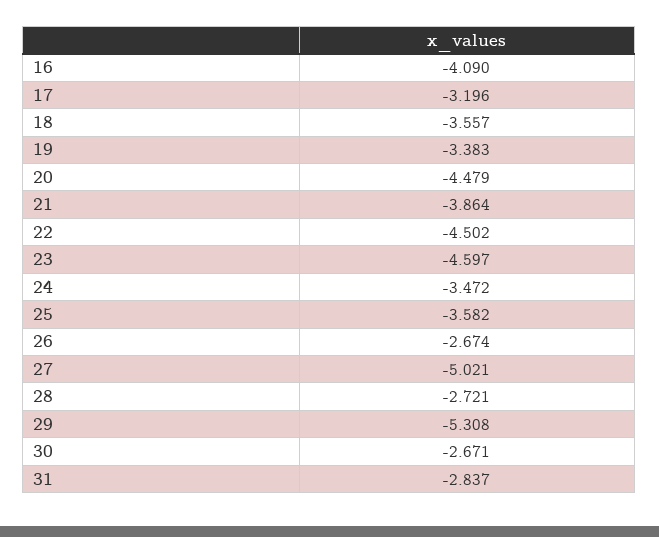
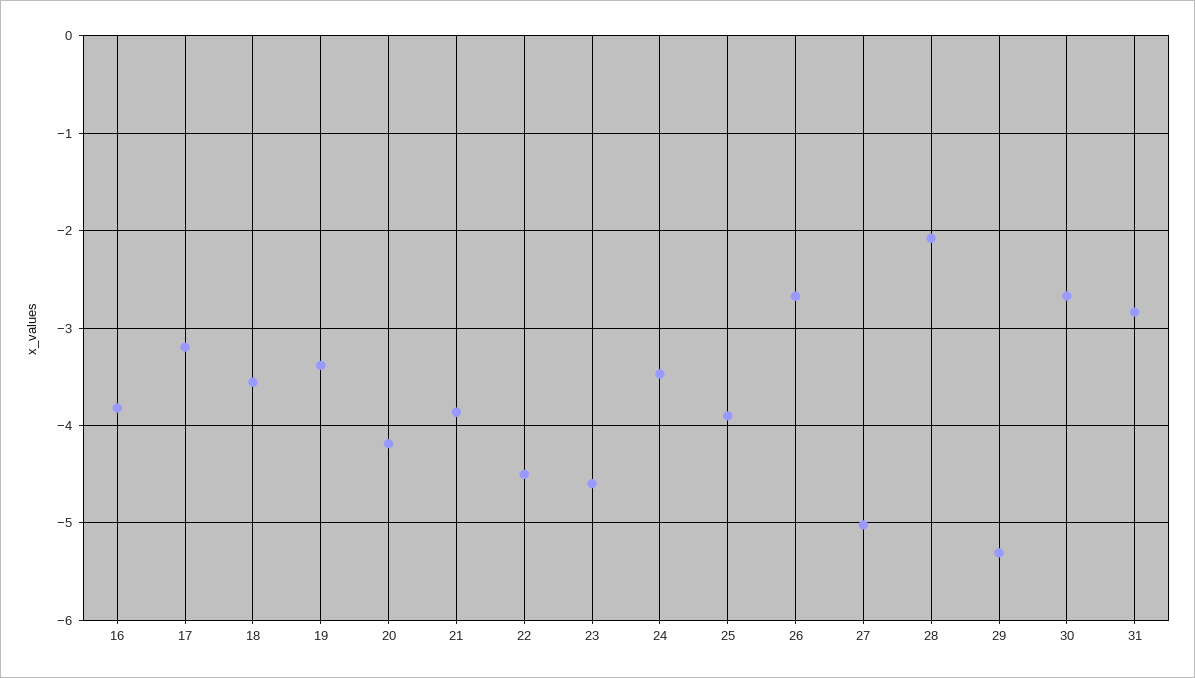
16: -4.09 -> -3.8
20: -4.479 -> -4.2
25: -3.582 -> -3.9
28: -2.721 -> -2.1

